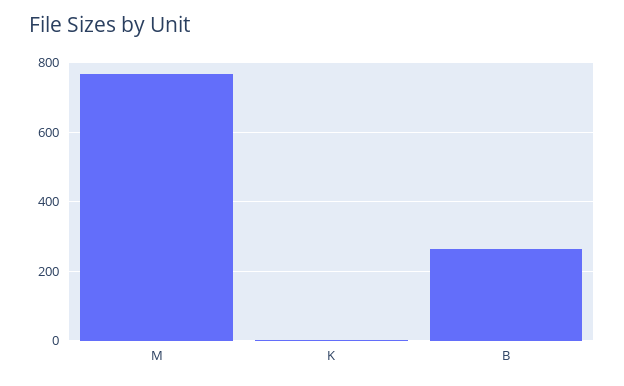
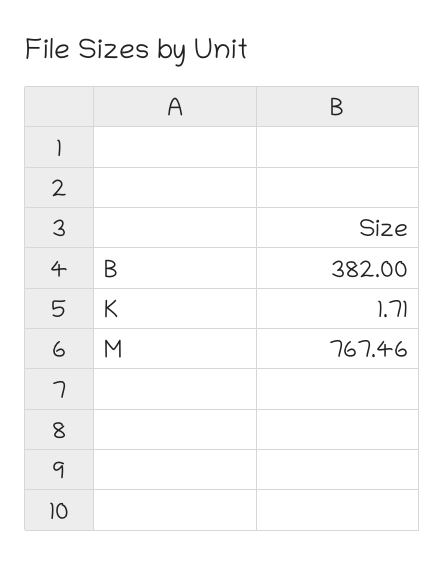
B: 260 -> 382

